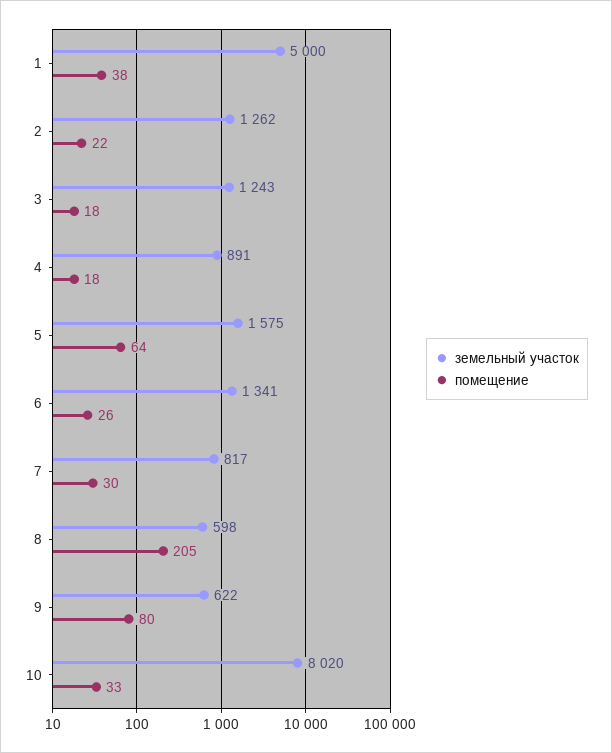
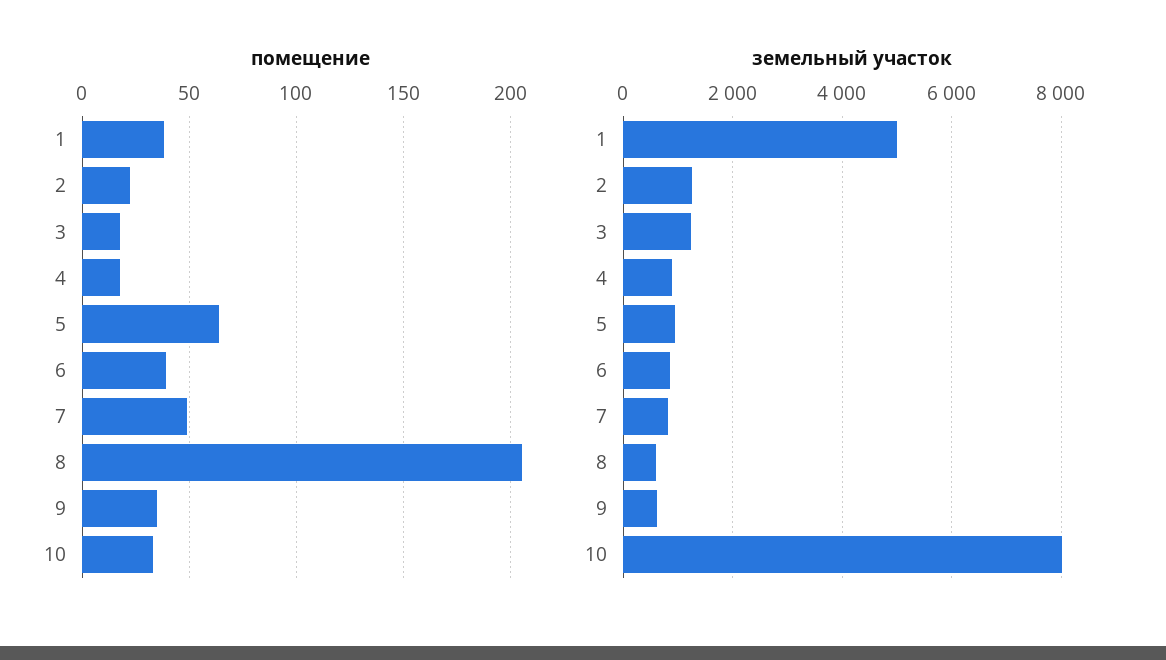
земельный участок, 5: 1575 -> 1000
земельный участок, 6: 1341 -> 800
помещение, 6: 26 -> 40
помещение, 7: 30 -> 50
помещение, 9: 80 -> 35

